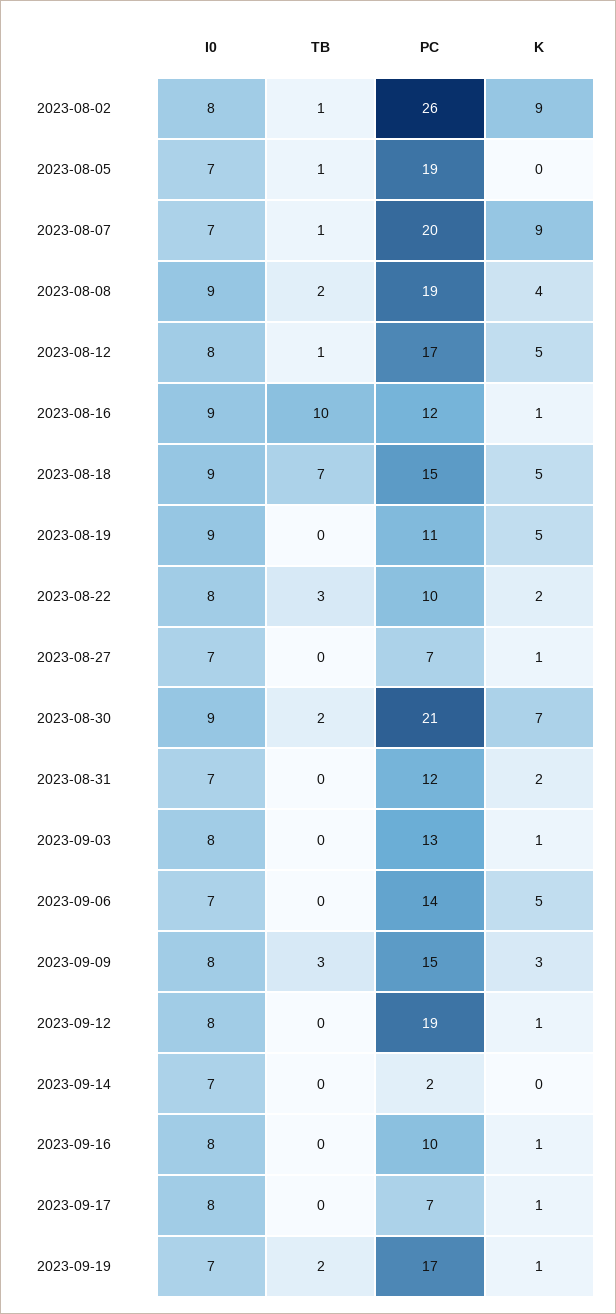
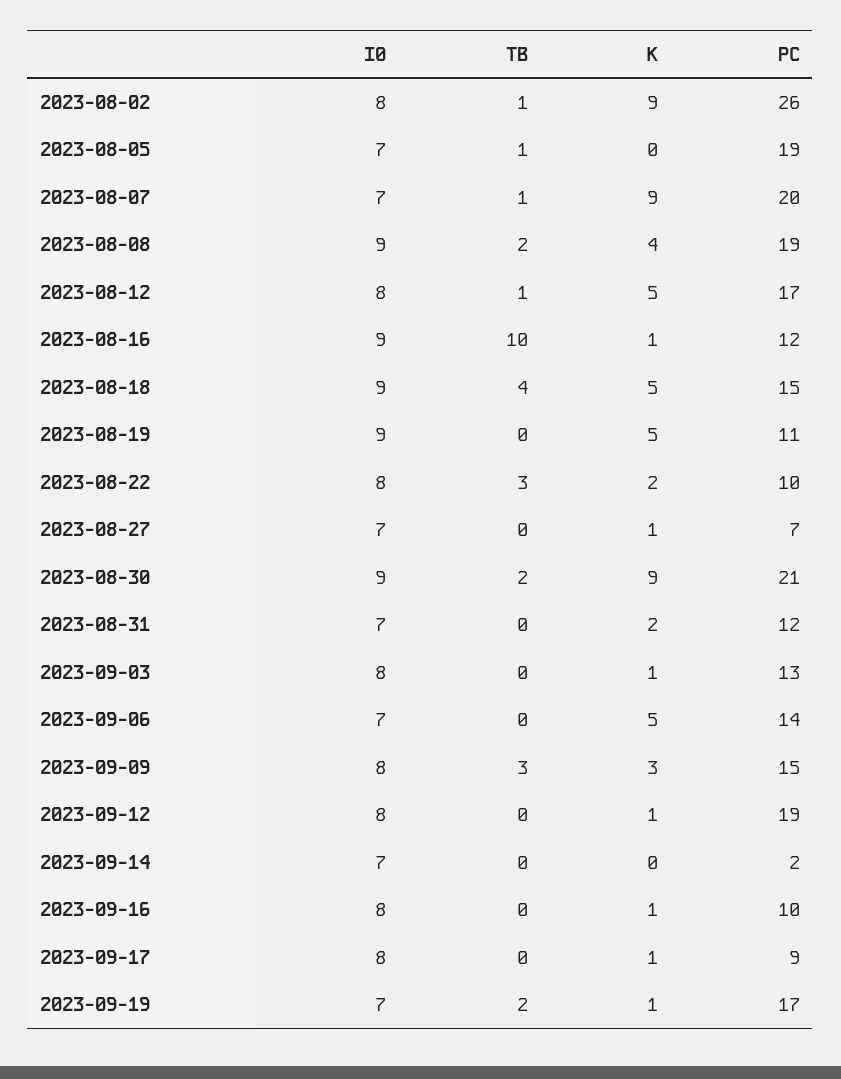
TB, 2023-08-18: 7 -> 4
K, 2023-08-30: 7 -> 9
PC, 2023-09-17: 7 -> 9

